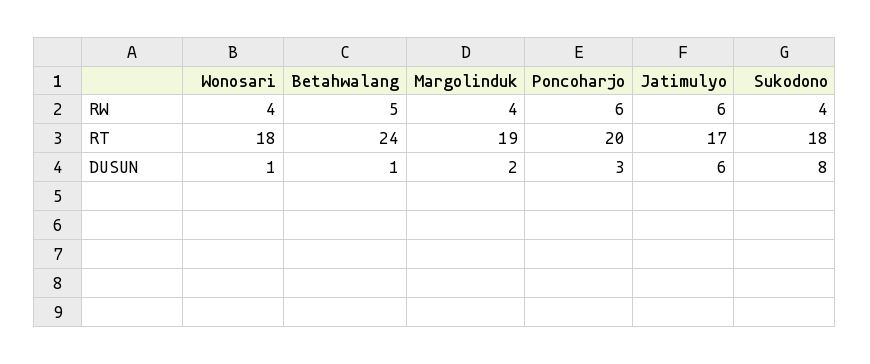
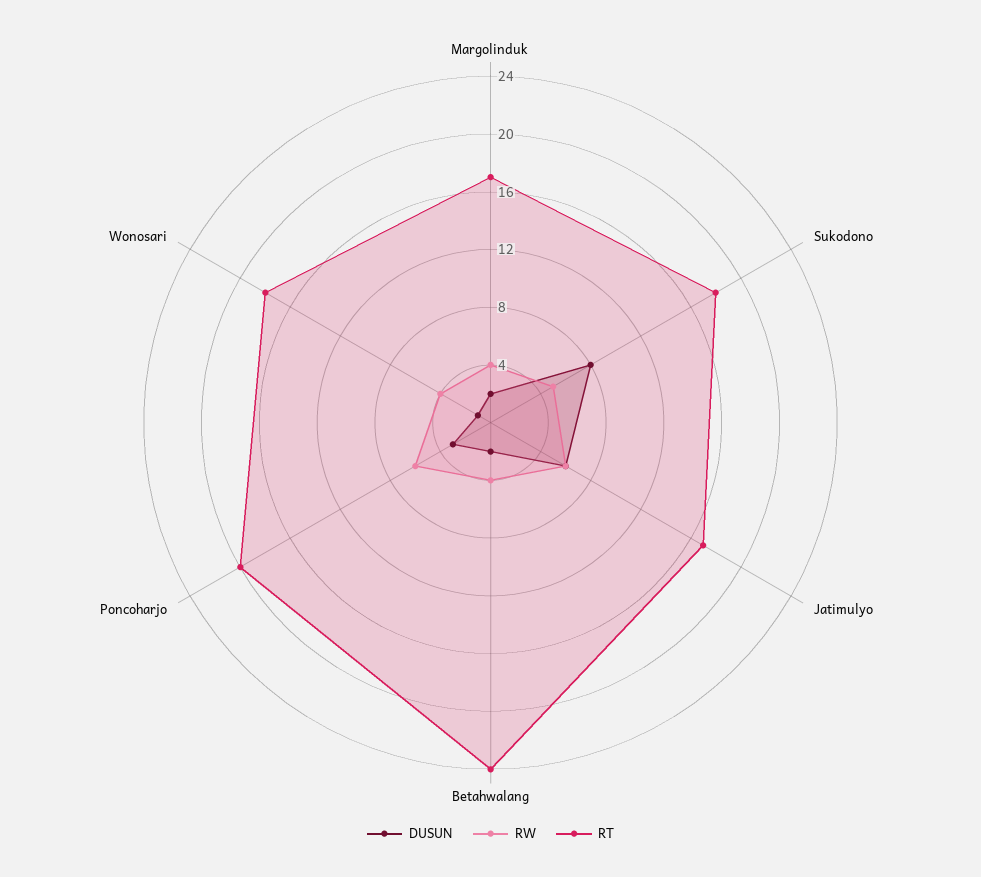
RW, Betahwalang: 5 -> 4
RW, Sukodono: 4 -> 5
RT, Margolinduk: 19 -> 17
DUSUN, Betahwalang: 1 -> 2

